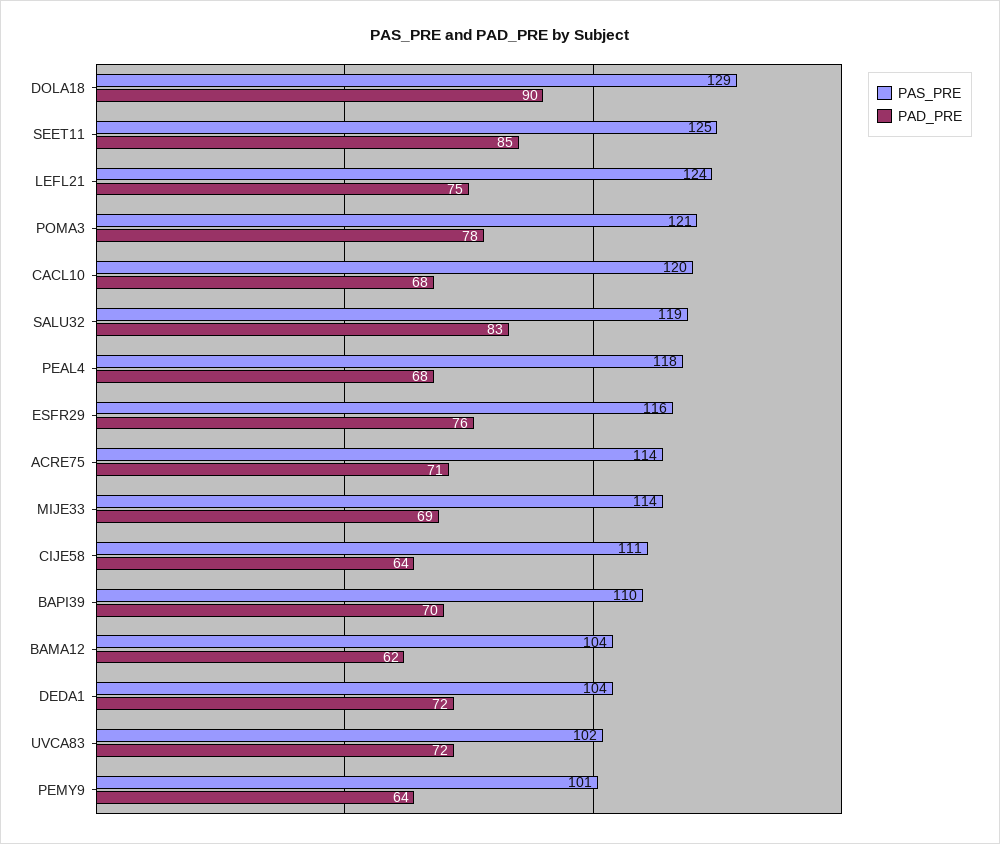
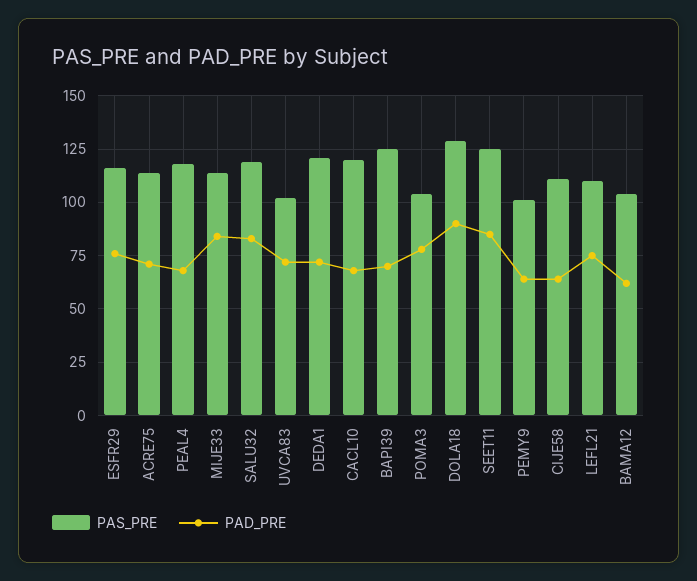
PAS_PRE, LEFL21: 124 -> 110
PAS_PRE, POMA3: 121 -> 105
PAD_PRE, MIJE33: 69 -> 85
PAS_PRE, BAPI39: 110 -> 125
PAS_PRE, DEDA1: 104 -> 120

